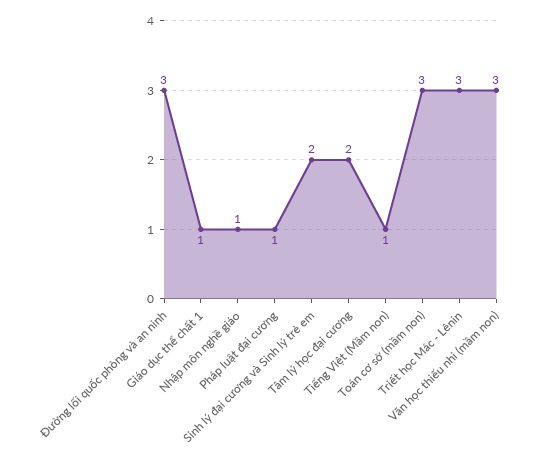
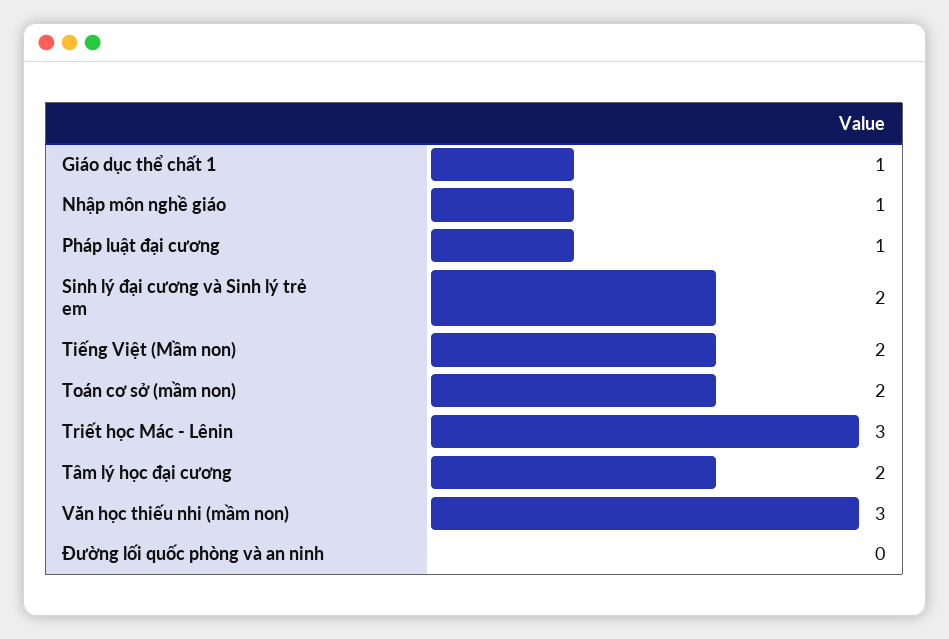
Đường lối quốc phòng và an ninh: 3 -> 0
Tiếng Việt (Mầm non): 1 -> 2
Toán cơ sở (mầm non): 3 -> 2

